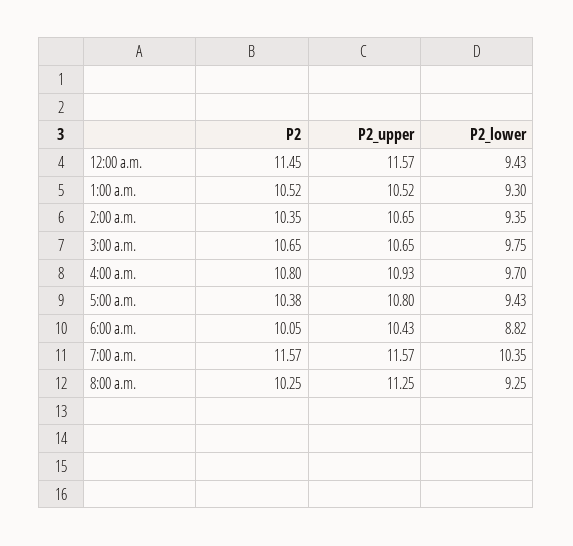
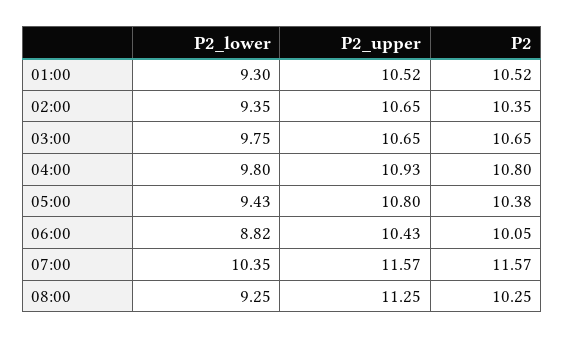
P2, 12:00 a.m.: 11.45 -> none
P2_upper, 12:00 a.m.: 11.57 -> none
P2_lower, 12:00 a.m.: 9.43 -> none
P2_lower, 4:00 a.m.: 9.7 -> 9.8

